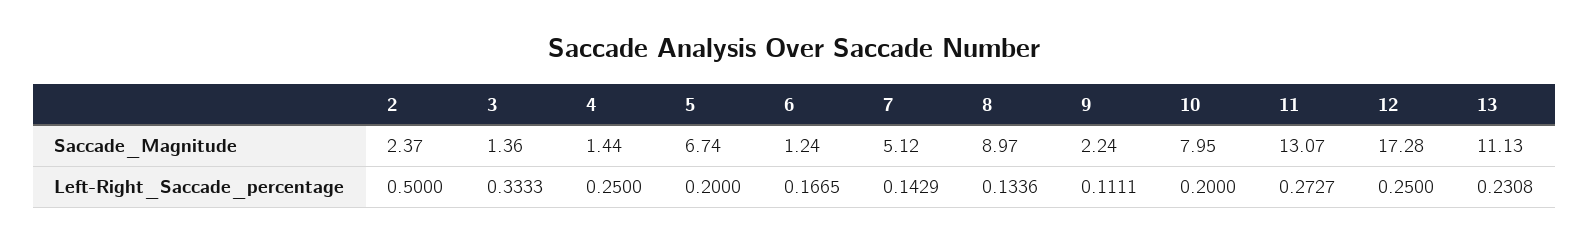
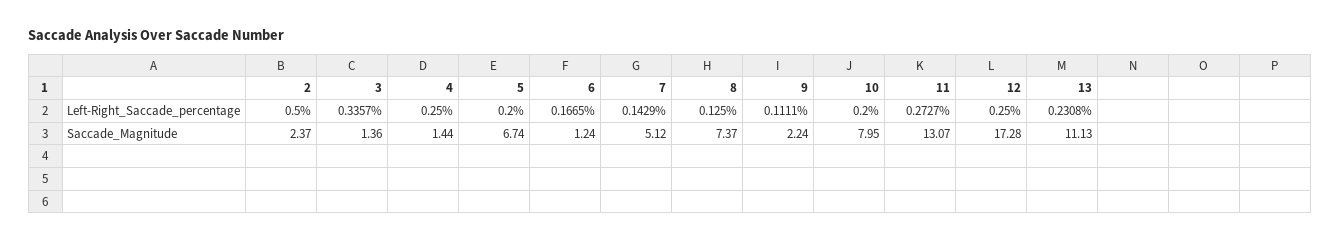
8, Saccade_Magnitude: 8.97 -> 7.37
3, Left-Right_Saccade_percentage: 0.3333 -> 0.3357
8, Left-Right_Saccade_percentage: 0.1336 -> 0.125

